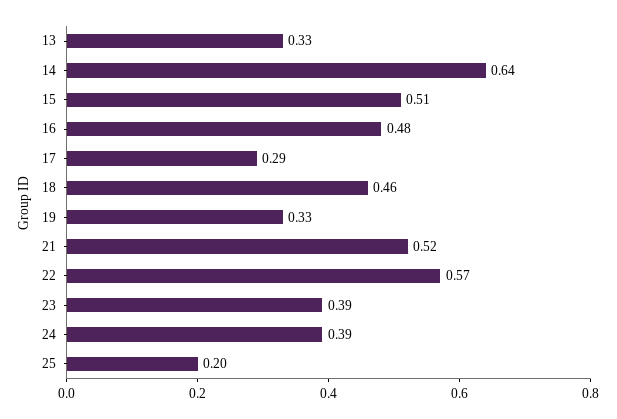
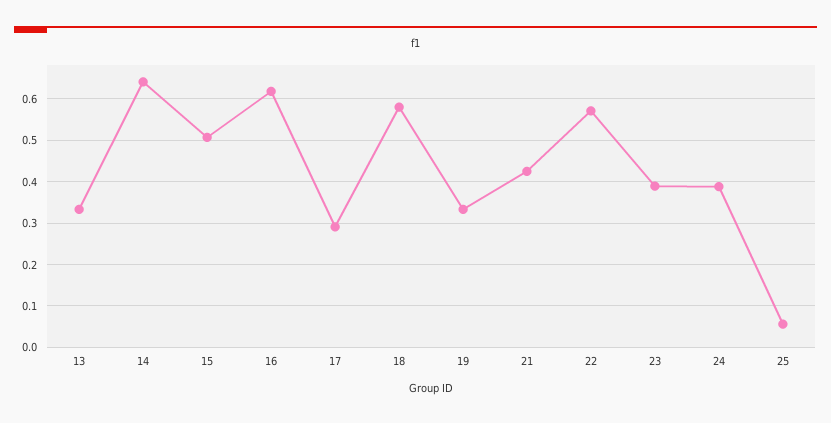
16: 0.48 -> 0.62
18: 0.46 -> 0.58
21: 0.52 -> 0.42
25: 0.2 -> 0.06

